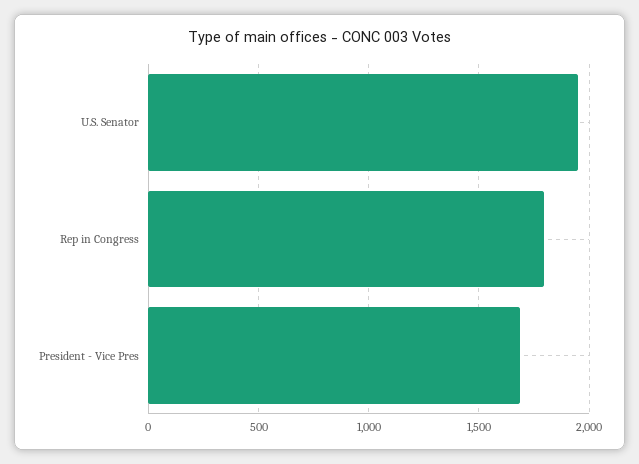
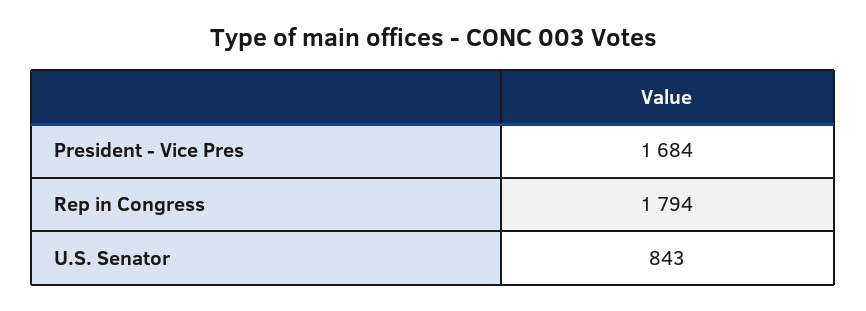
U.S. Senator: 1950 -> 843

